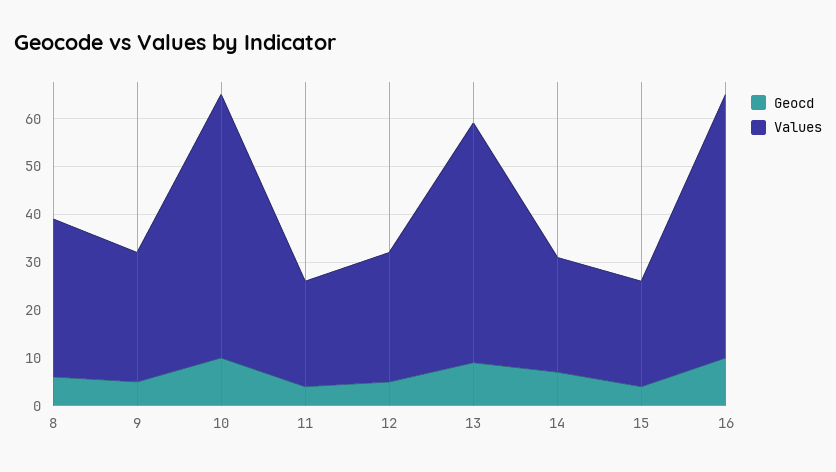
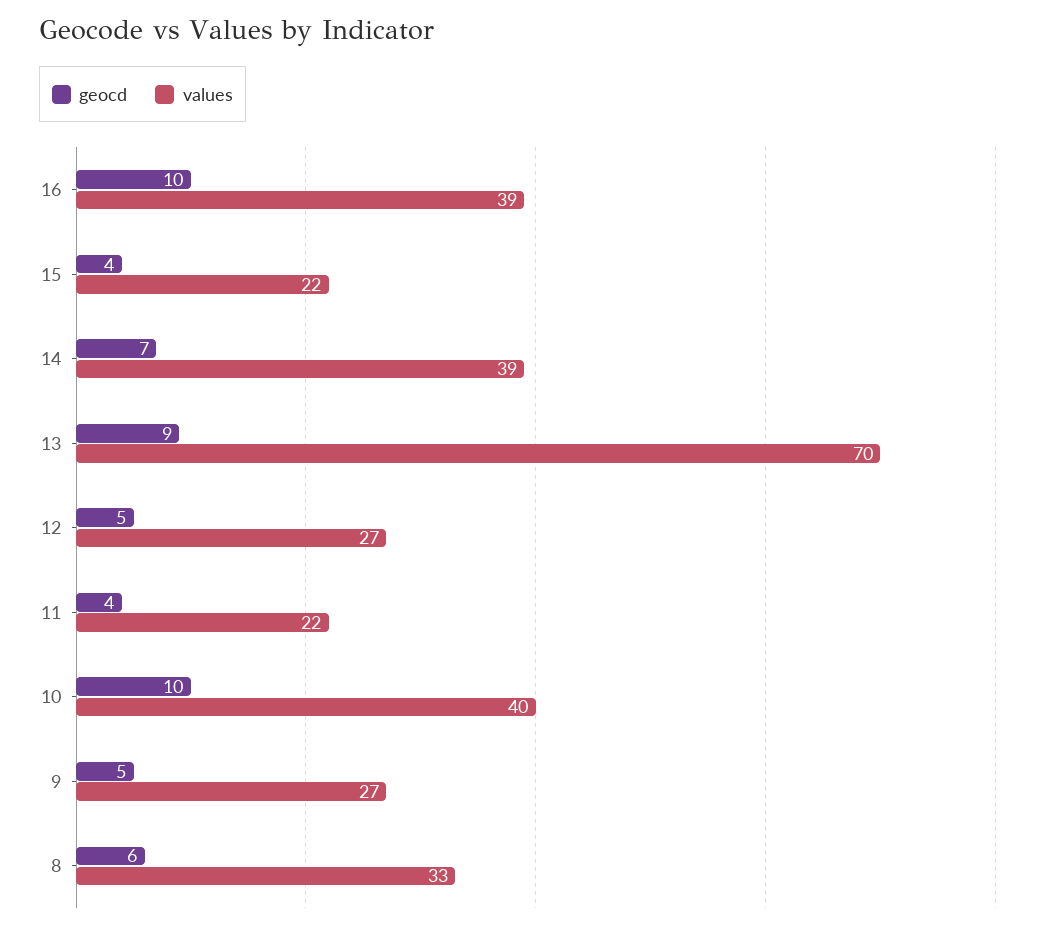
Values, 10: 55 -> 40
Values, 13: 50 -> 70
Values, 14: 25 -> 39
Values, 16: 55 -> 39

